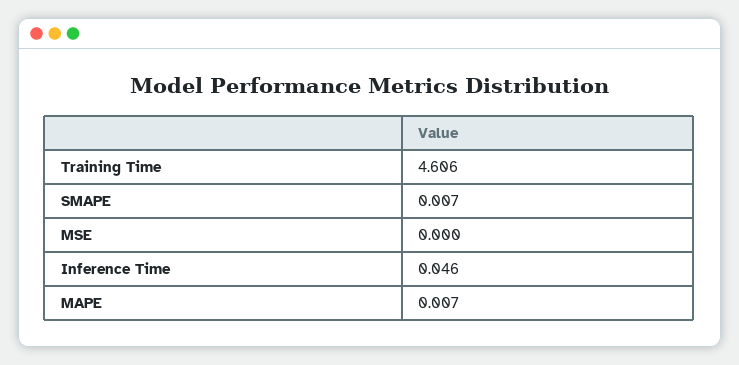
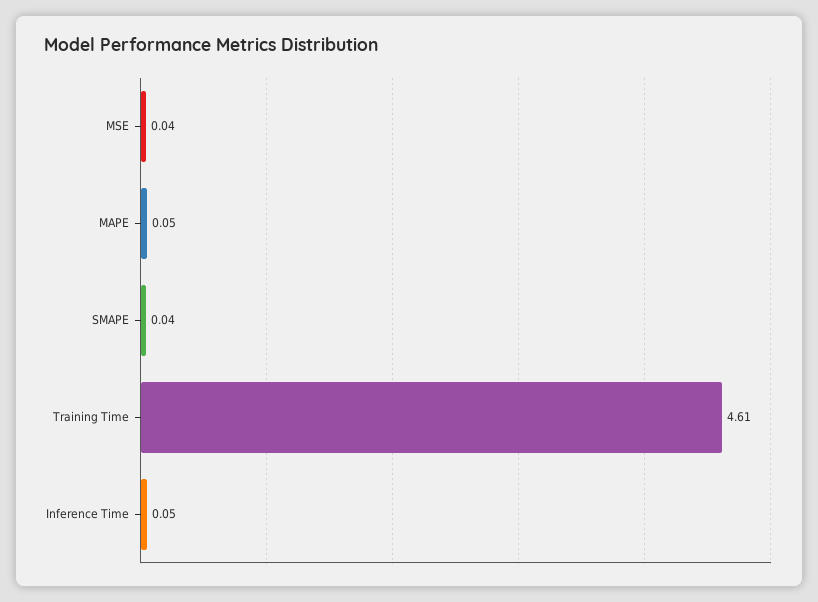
SMAPE: 0.007 -> 0.04
MSE: 0 -> 0.04
MAPE: 0.007 -> 0.05

